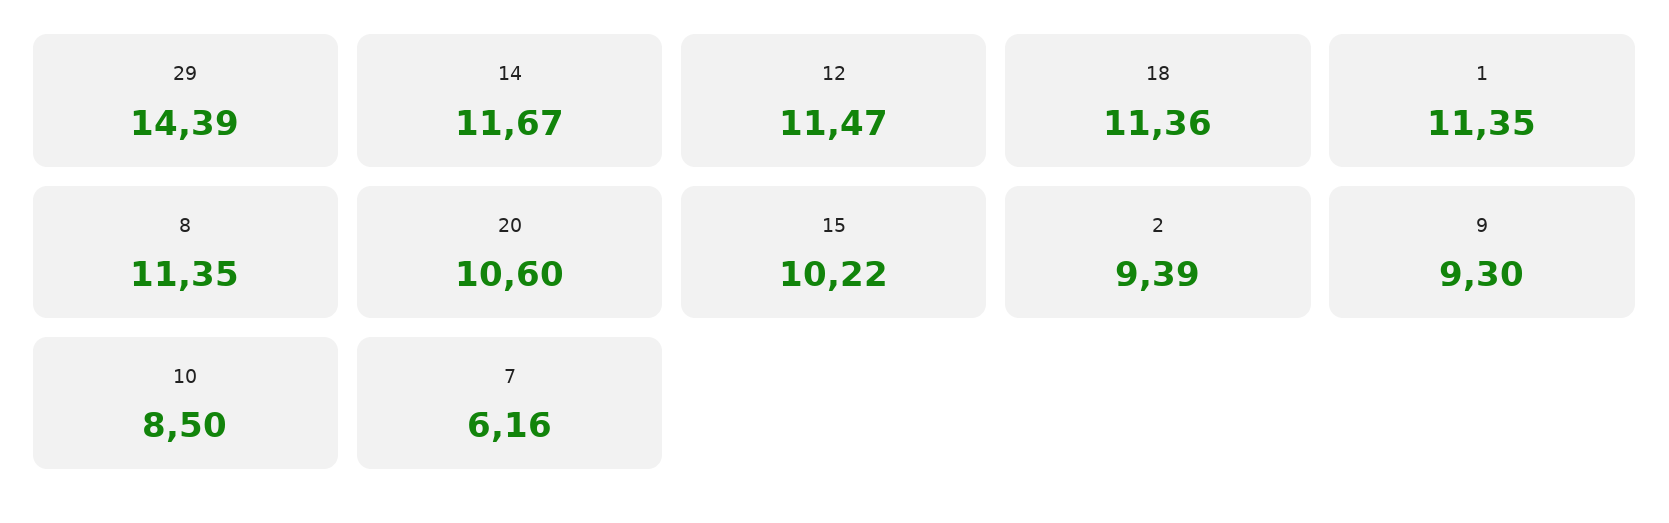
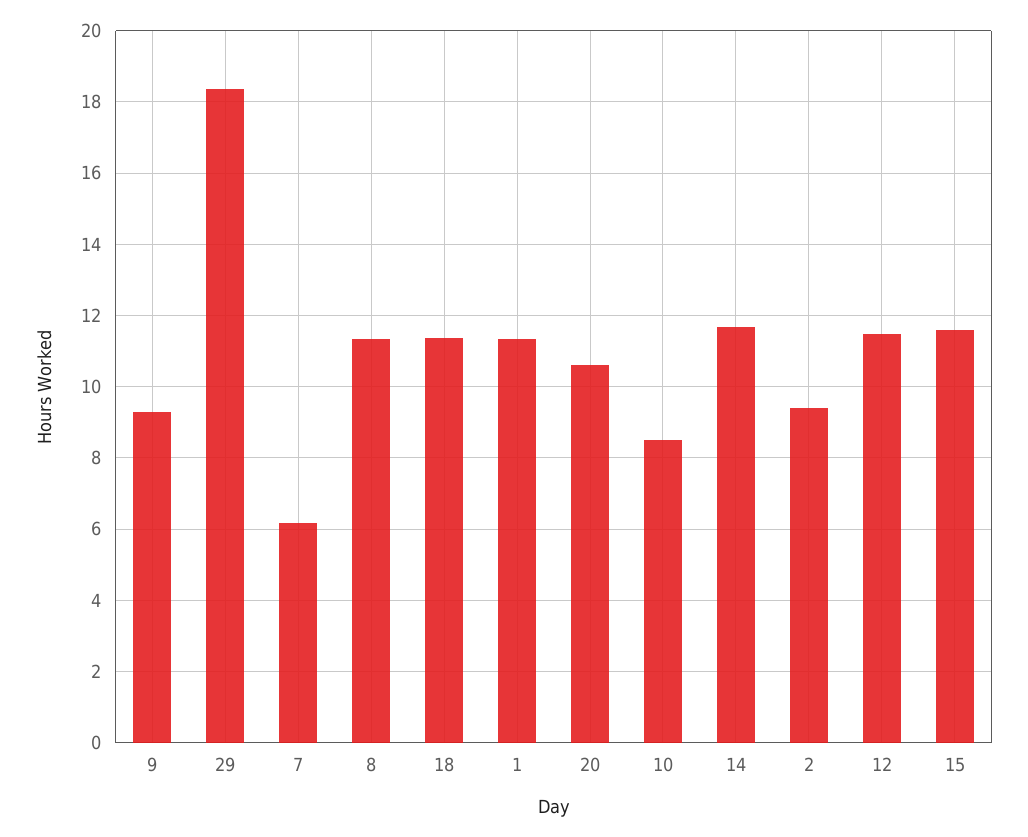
29: 14.39 -> 18.4
15: 10.22 -> 11.6

